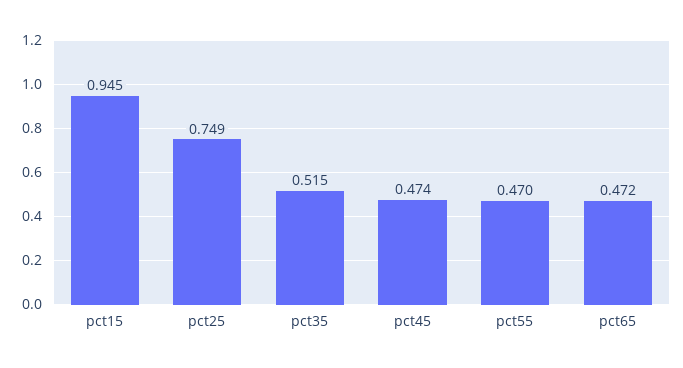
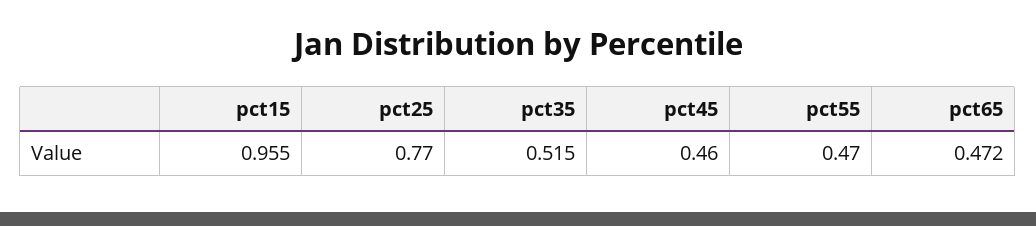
pct15: 0.945 -> 0.955
pct25: 0.749 -> 0.77
pct45: 0.474 -> 0.46

